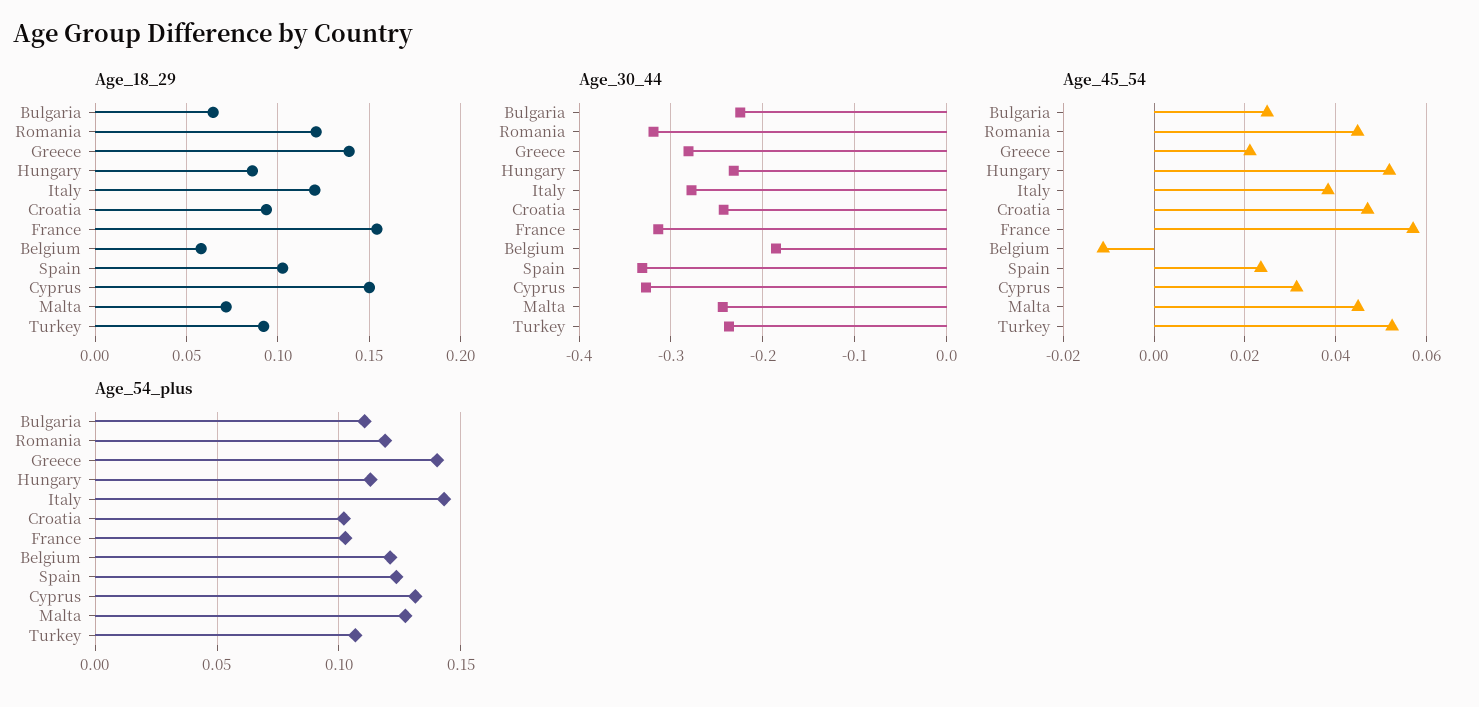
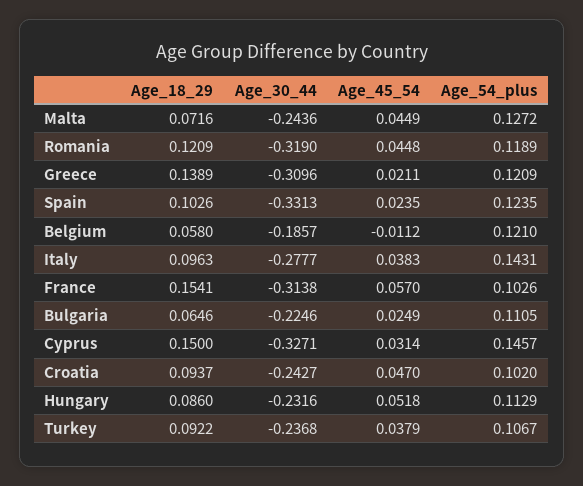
Age_18_29, Italy: 0.12 -> 0.0963
Age_30_44, Greece: -0.28 -> -0.3096
Age_45_54, Turkey: 0.052 -> 0.0379
Age_54_plus, Greece: 0.14 -> 0.1209
Age_54_plus, Cyprus: 0.13 -> 0.1457

